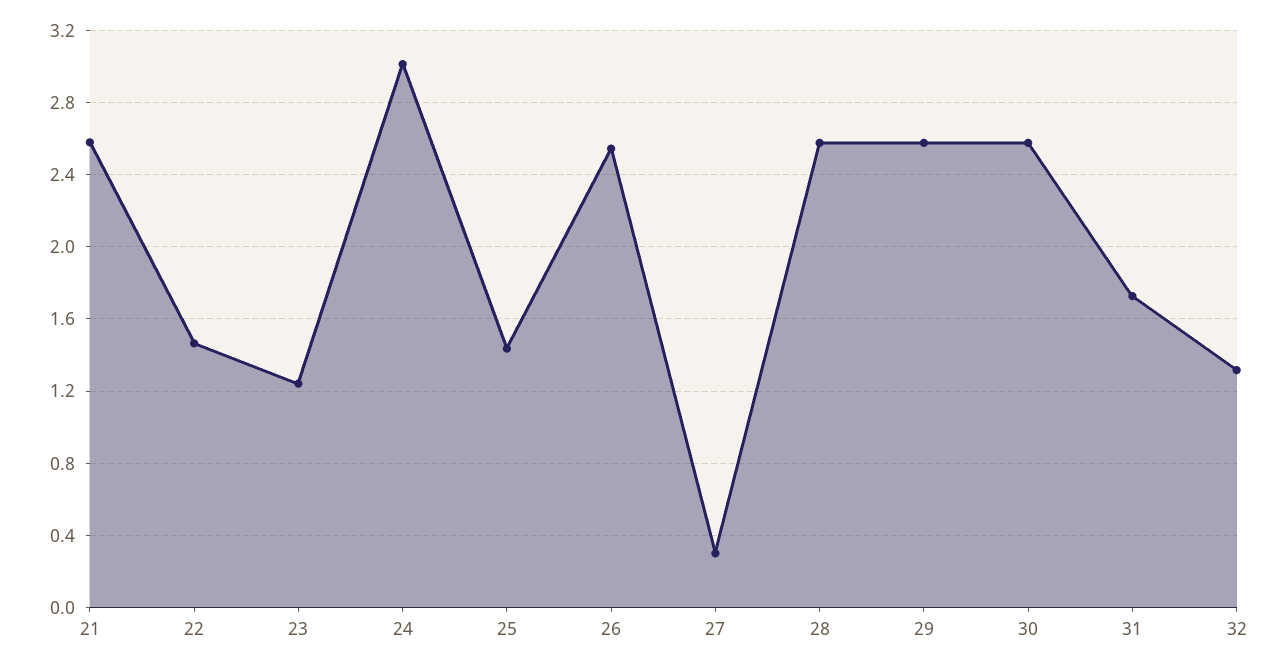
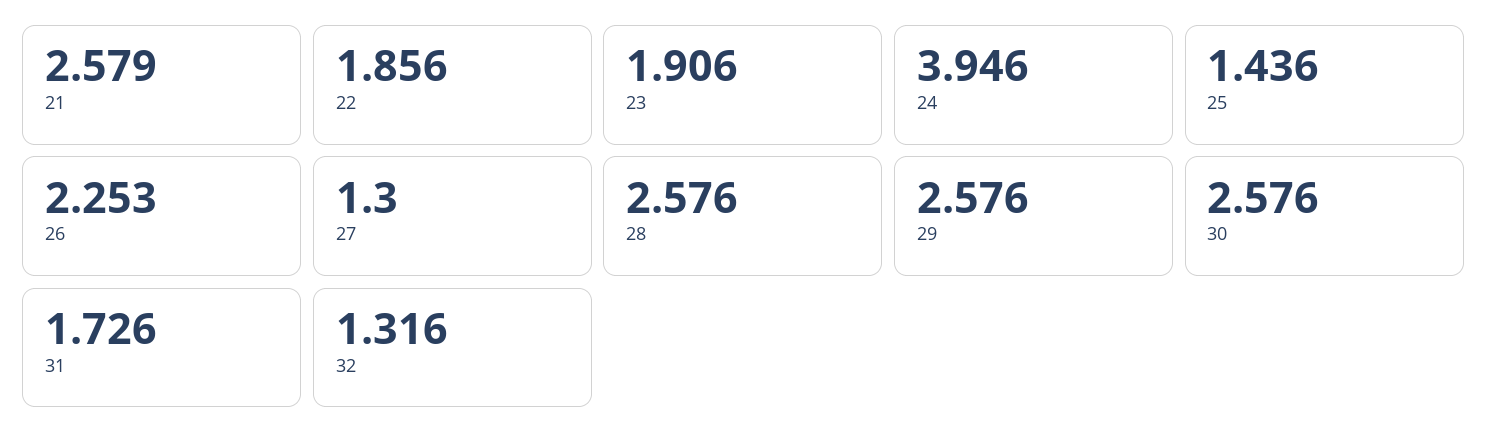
22: 1.45 -> 1.856
23: 1.25 -> 1.906
24: 3 -> 3.946
26: 2.55 -> 2.253
27: 0.3 -> 1.3

